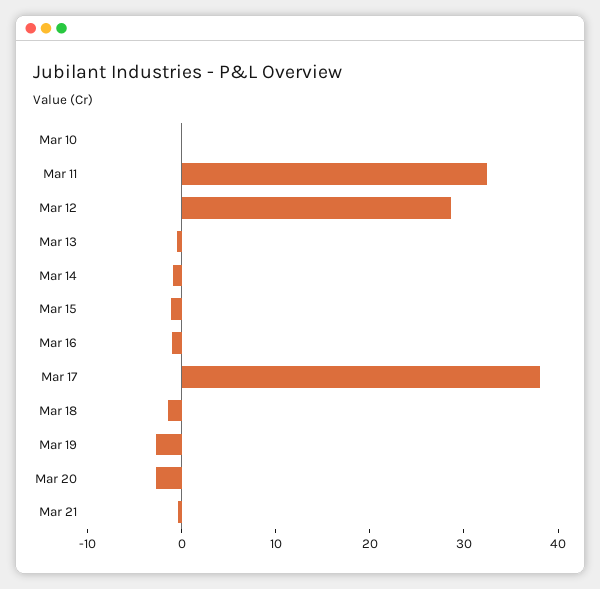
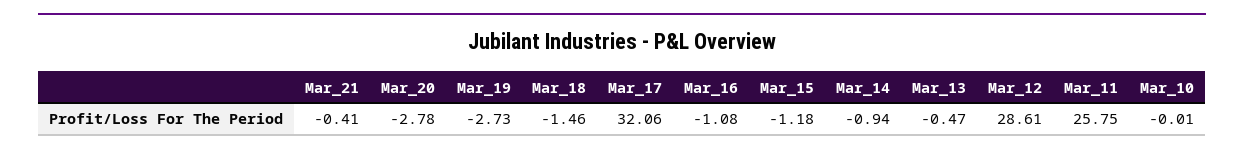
Mar 11: 32 -> 25.75
Mar 17: 38 -> 32.06

